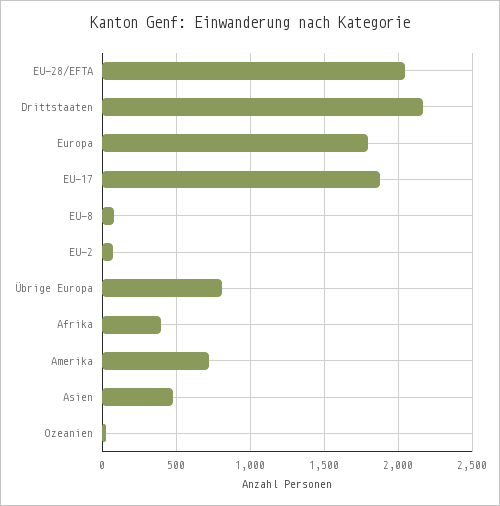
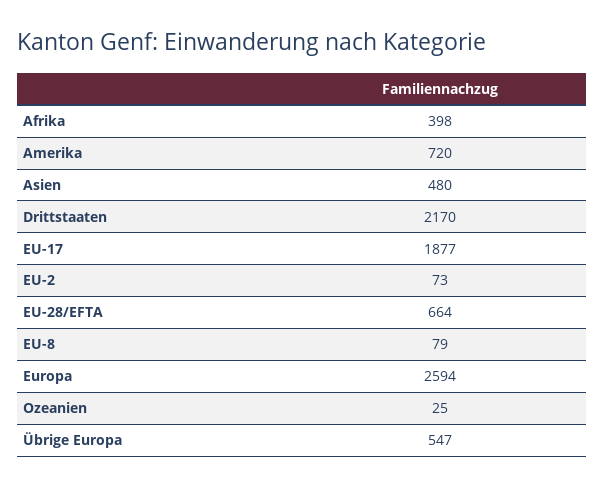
EU-28/EFTA: 2050 -> 664
Europa: 1800 -> 2594
Übrige Europa: 800 -> 547

